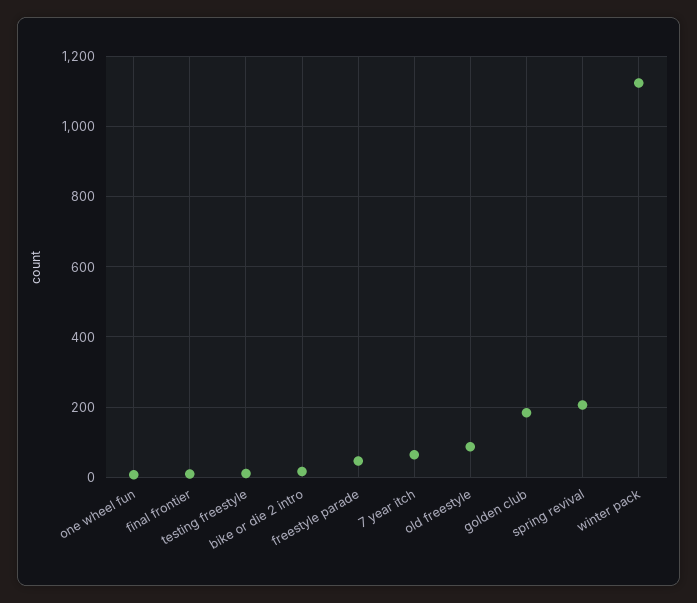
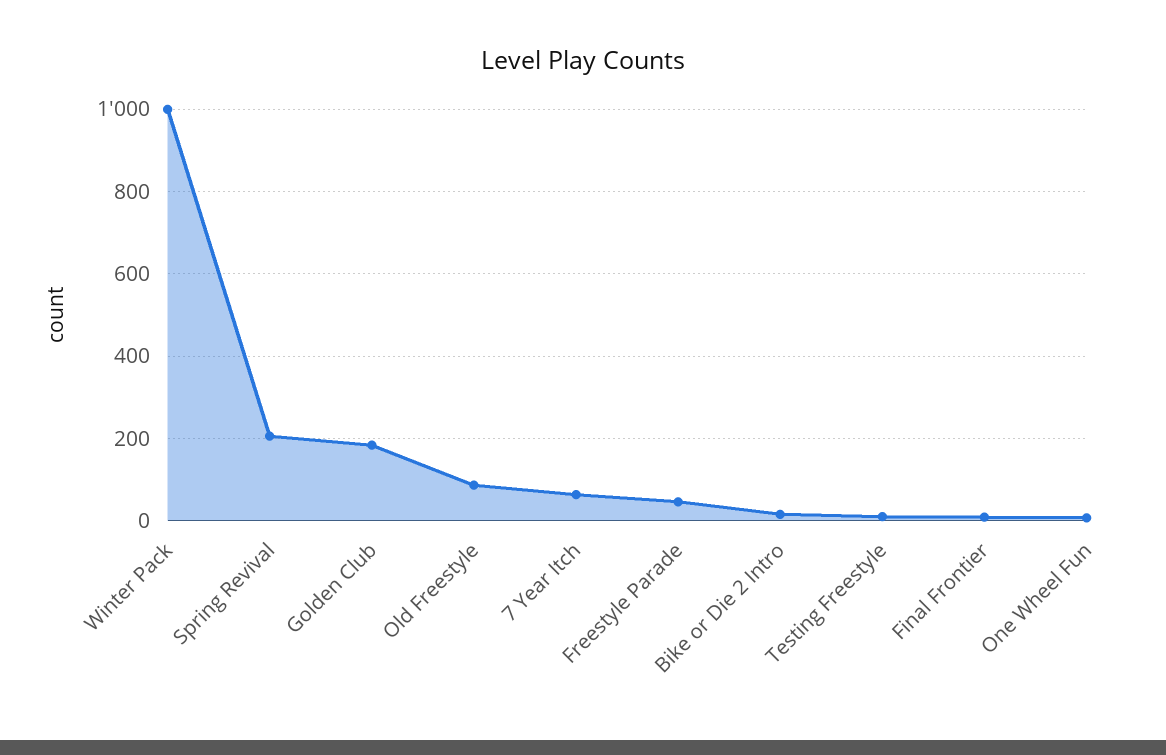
winter pack: 1120 -> 1000

